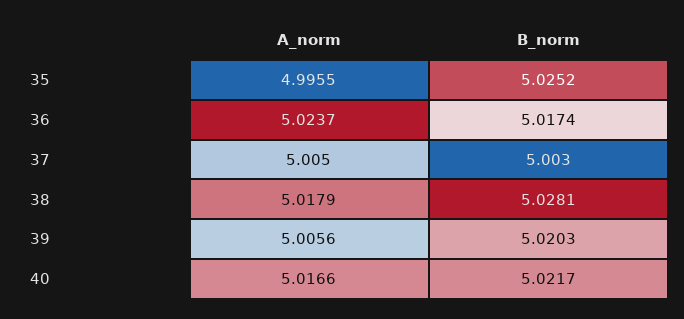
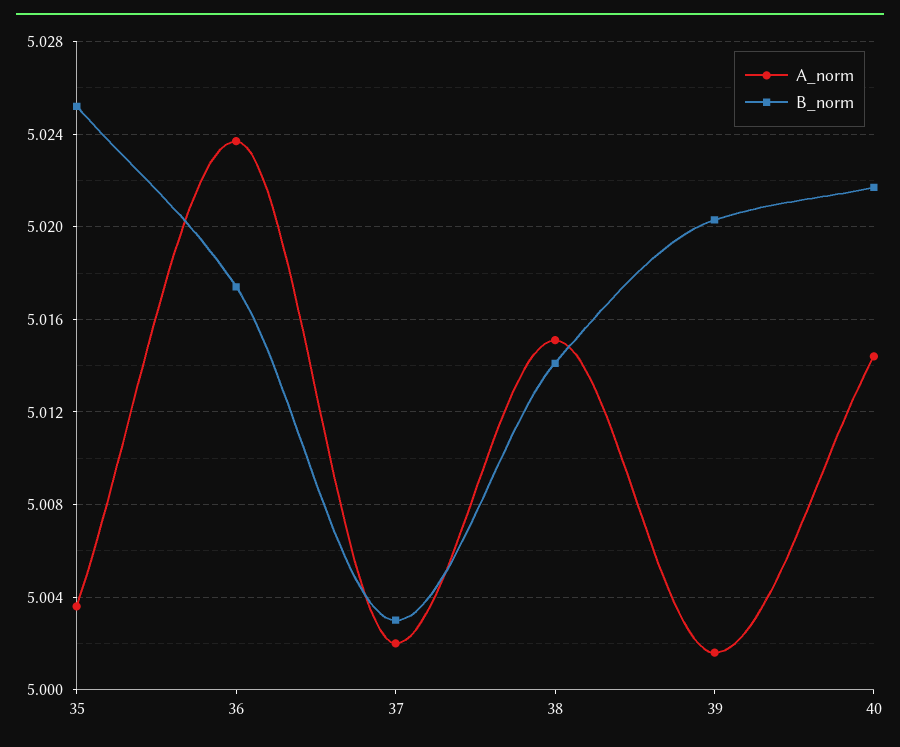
A_norm, 35: 4.9955 -> 5.0035
A_norm, 37: 5.005 -> 5.002
A_norm, 38: 5.0179 -> 5.015
B_norm, 38: 5.0281 -> 5.014
A_norm, 39: 5.0056 -> 5.0015
A_norm, 40: 5.0166 -> 5.0145

